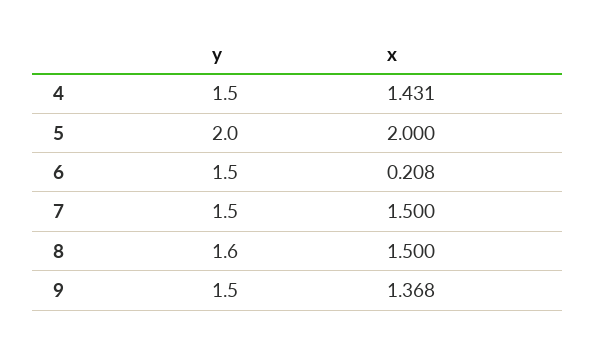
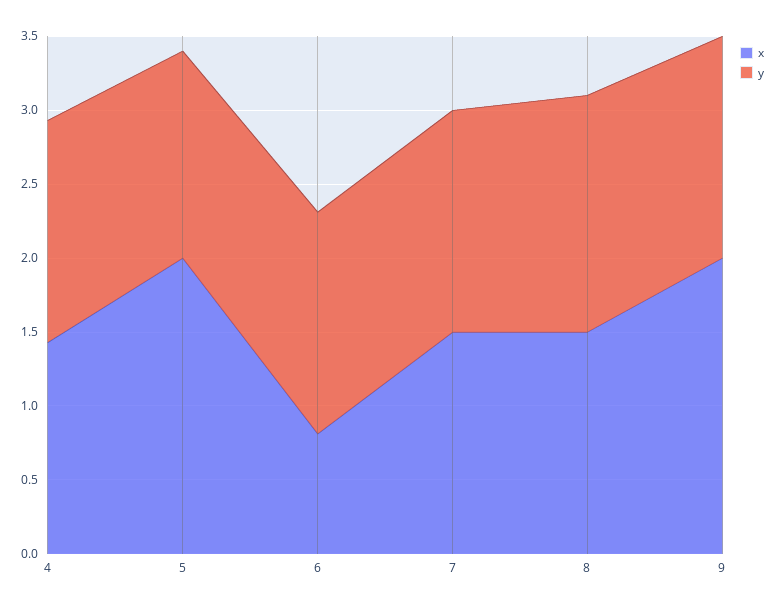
y, 5: 2 -> 1.4
x, 6: 0.208 -> 0.8
x, 9: 1.368 -> 2

